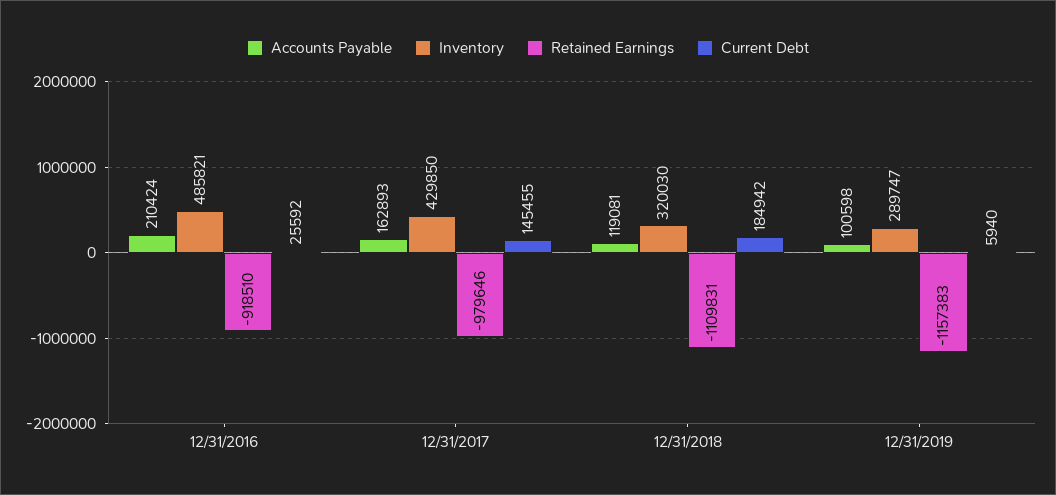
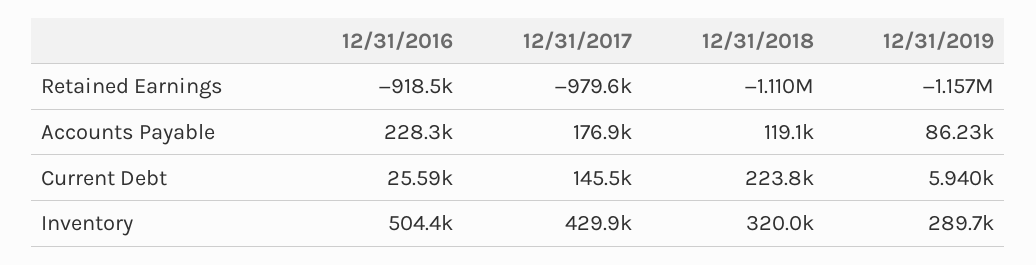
Accounts Payable, 12/31/2016: 210424 -> 228300
Inventory, 12/31/2016: 485821 -> 504400
Accounts Payable, 12/31/2017: 162893 -> 176900
Current Debt, 12/31/2018: 184942 -> 223800
Accounts Payable, 12/31/2019: 100598 -> 86230

